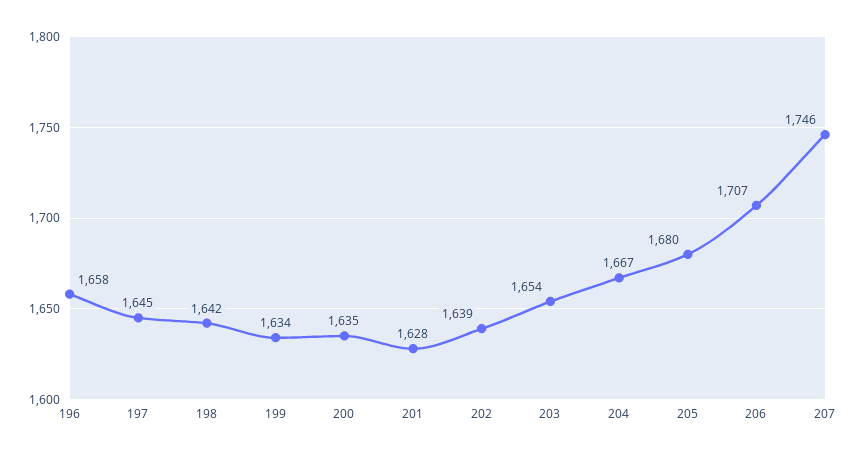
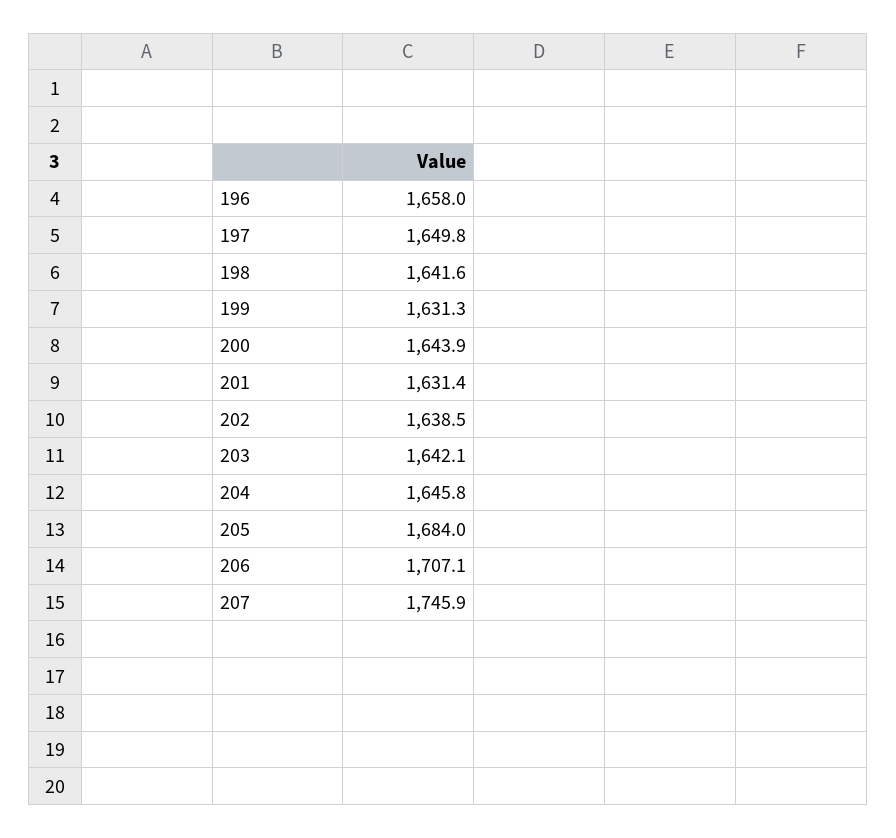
197: 1645 -> 1649.8
199: 1634 -> 1631.3
200: 1635 -> 1643.9
201: 1628 -> 1631.4
203: 1654 -> 1642.1
204: 1667 -> 1645.8
205: 1680 -> 1684

